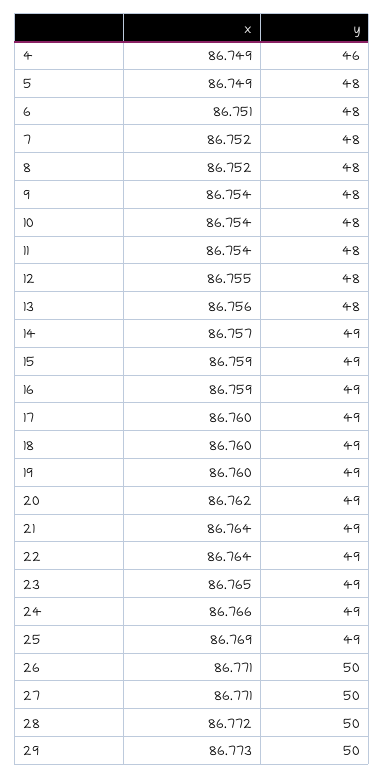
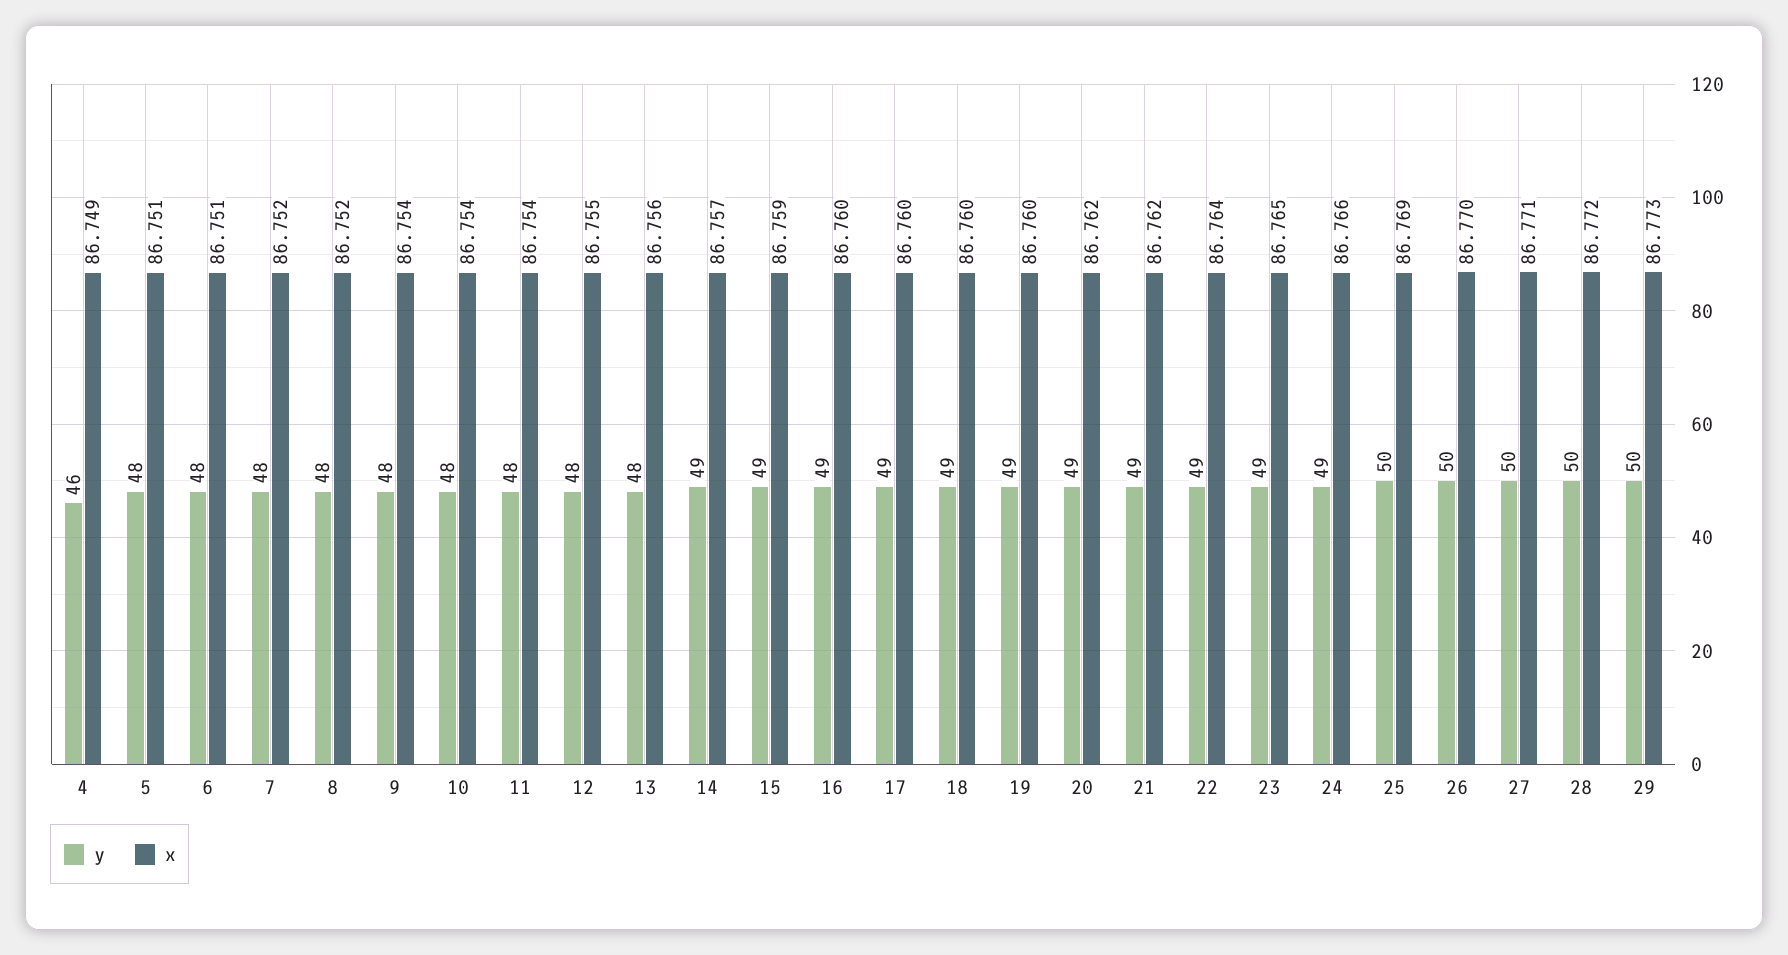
x, 5: 86.749 -> 86.751
x, 16: 86.759 -> 86.76
x, 21: 86.764 -> 86.762
y, 25: 49 -> 50
x, 26: 86.771 -> 86.77

